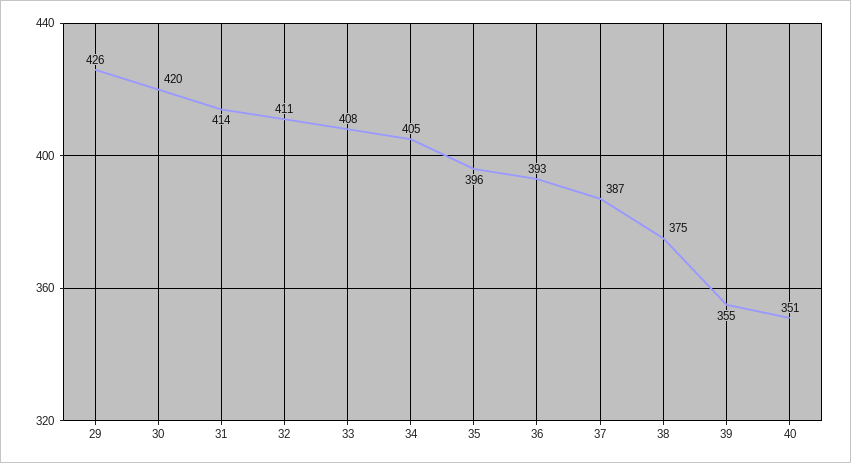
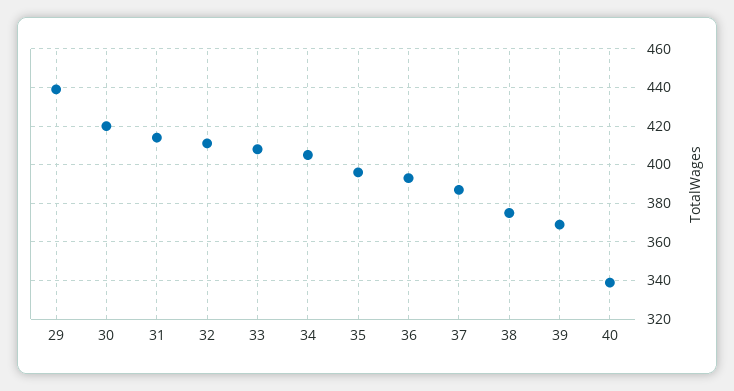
29: 426 -> 440
39: 355 -> 370
40: 351 -> 340

